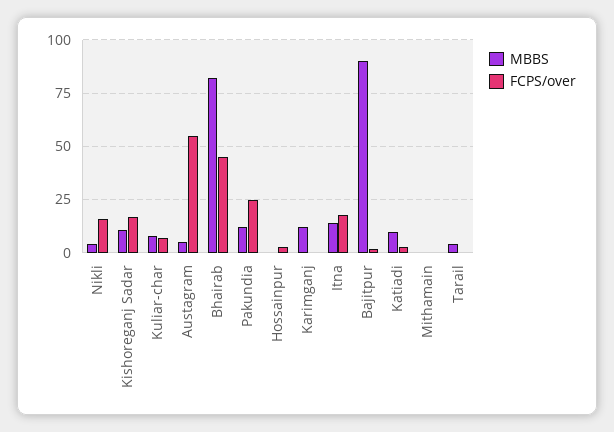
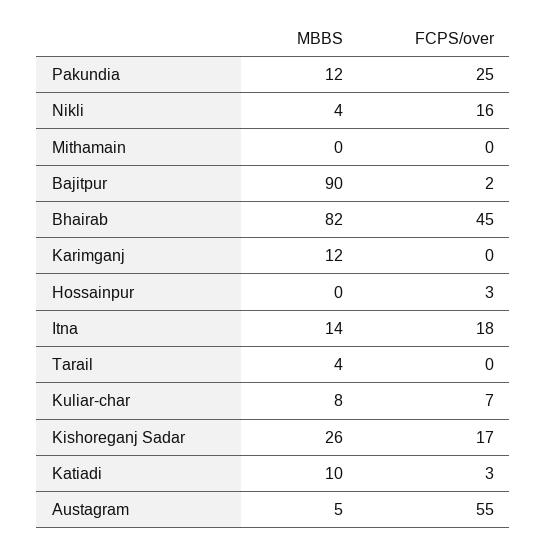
MBBS, Kishoreganj Sadar: 10 -> 26

